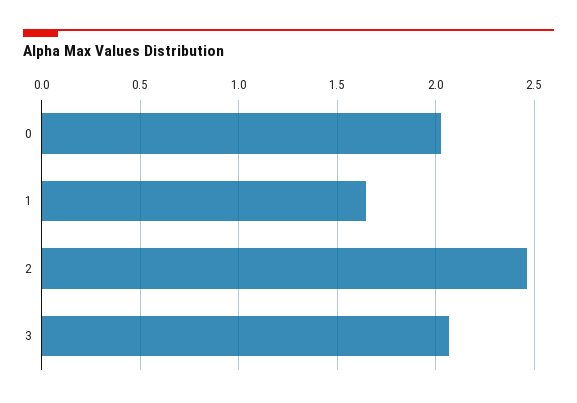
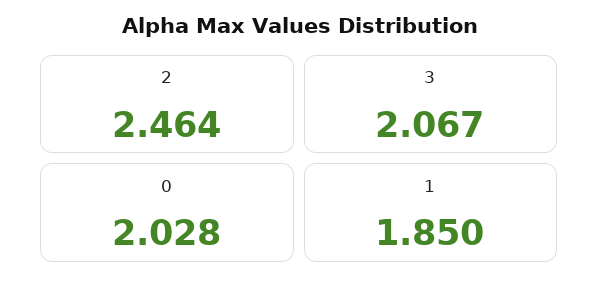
1: 1.65 -> 1.85

